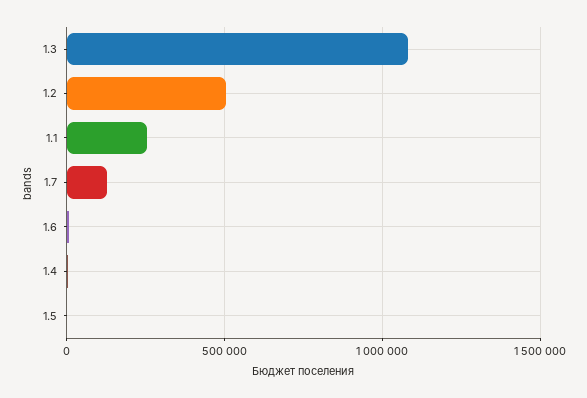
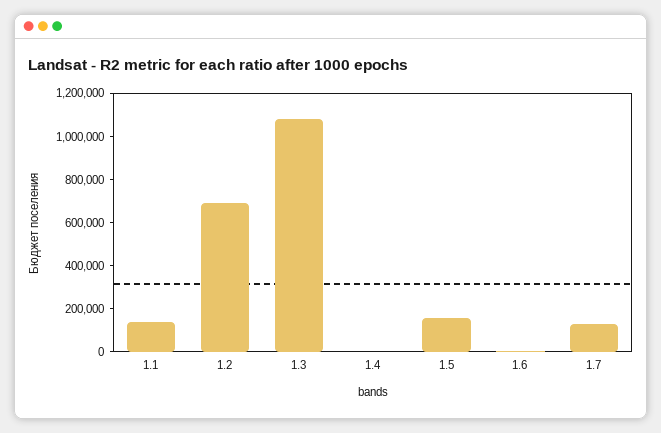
1.2: 500000 -> 700000
1.1: 250000 -> 150000
1.5: 0 -> 150000

